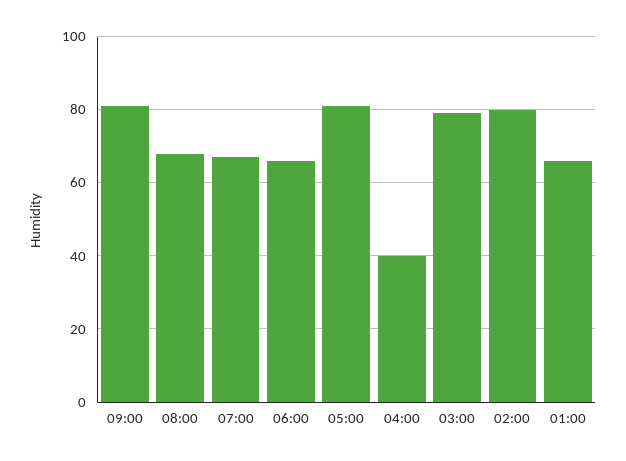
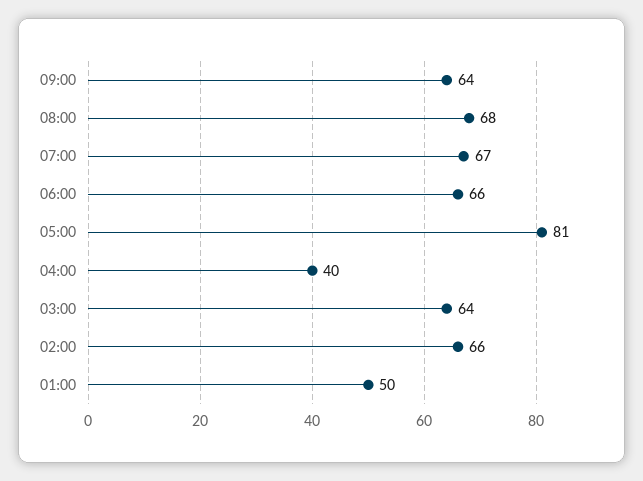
09:00: 80 -> 64
03:00: 80 -> 64
02:00: 80 -> 66
01:00: 65 -> 50

